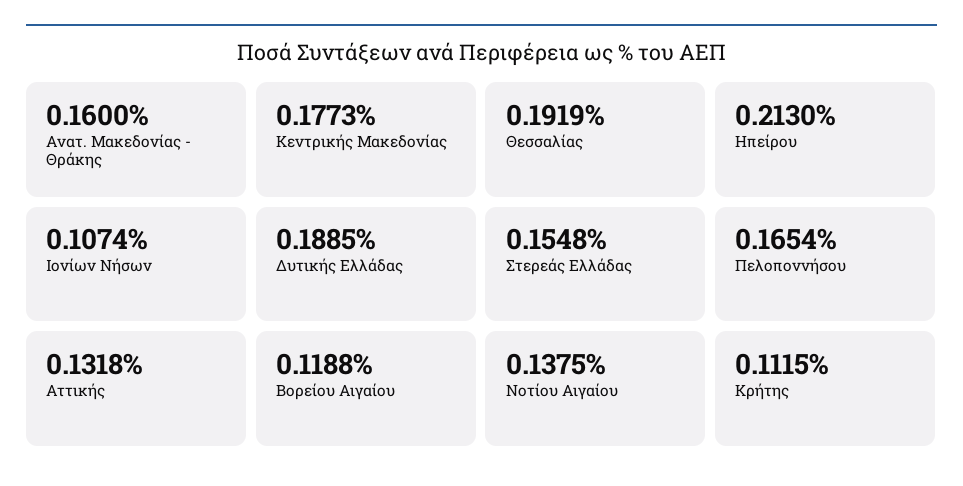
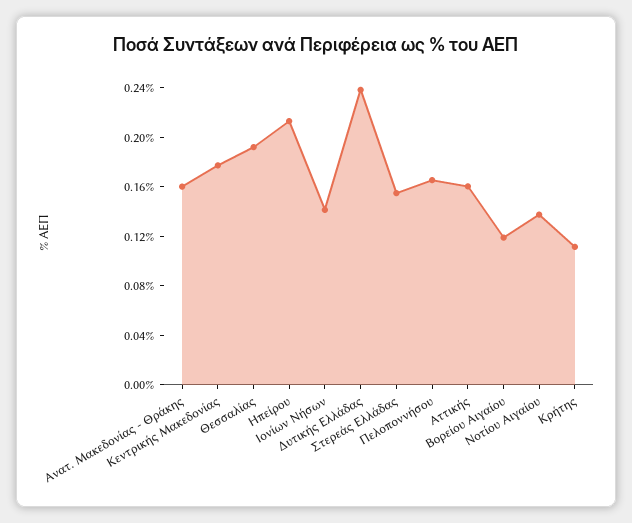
Ιονίων Νήσων: 0.1074 -> 0.14
Δυτικής Ελλάδας: 0.1885 -> 0.24
Αττικής: 0.1318 -> 0.16

